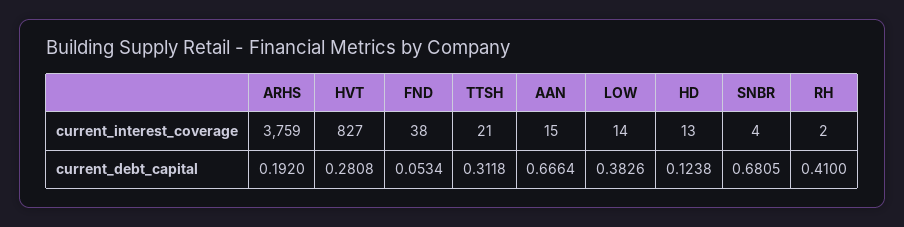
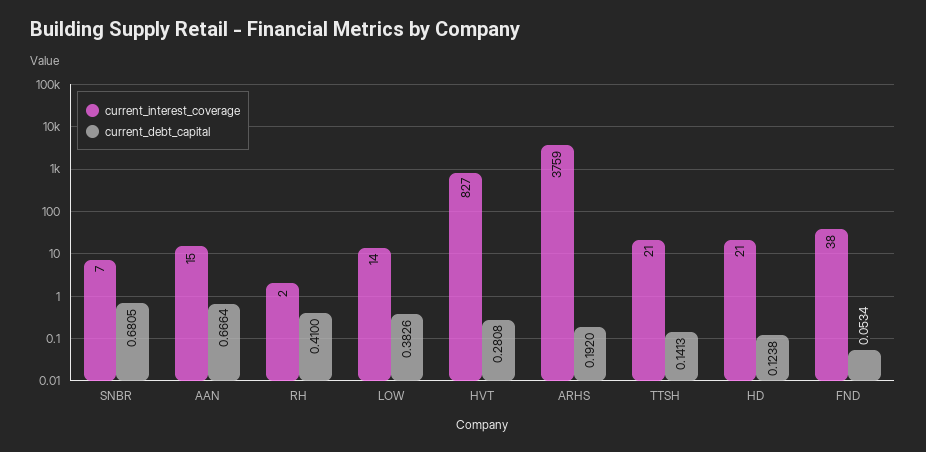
current_interest_coverage, HD: 13 -> 21
current_interest_coverage, SNBR: 4 -> 7
current_debt_capital, TTSH: 0.3118 -> 0.1413

